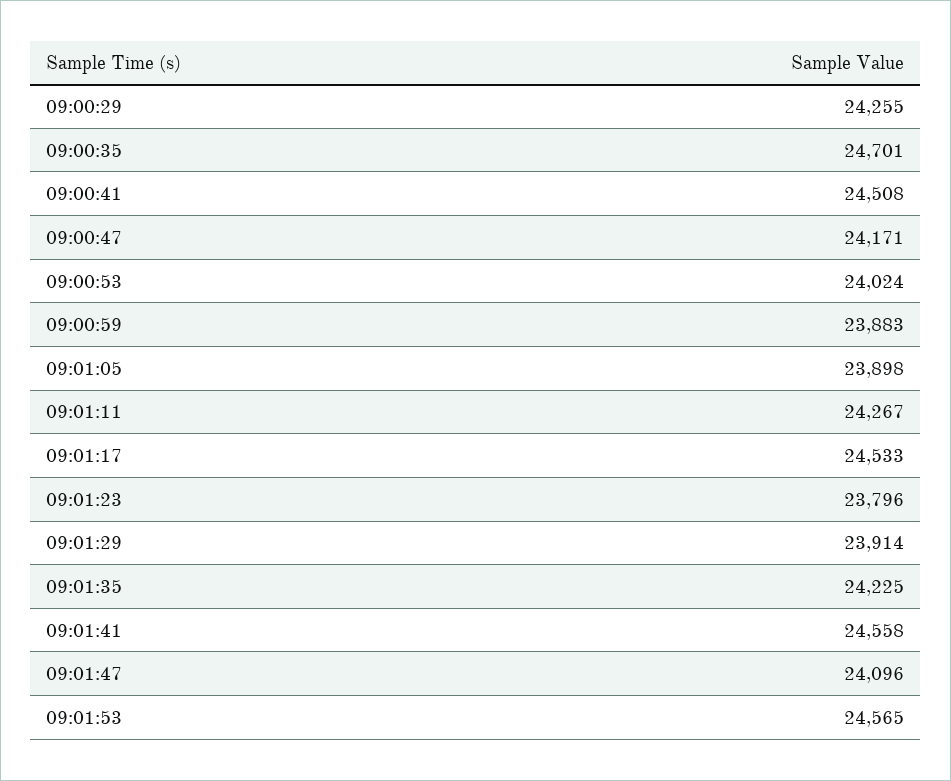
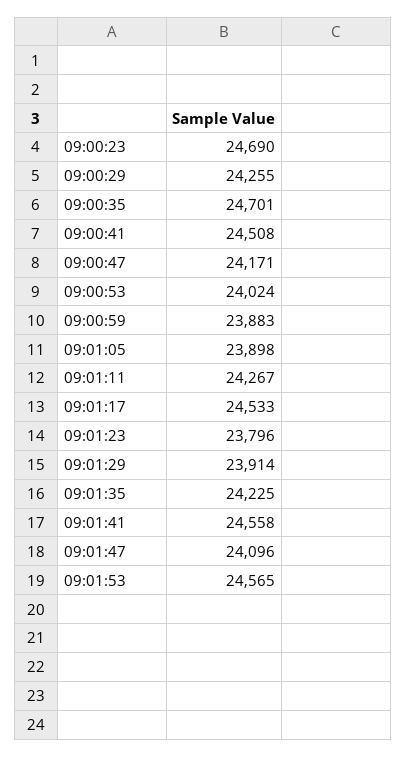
09:00:23: none -> 24690

